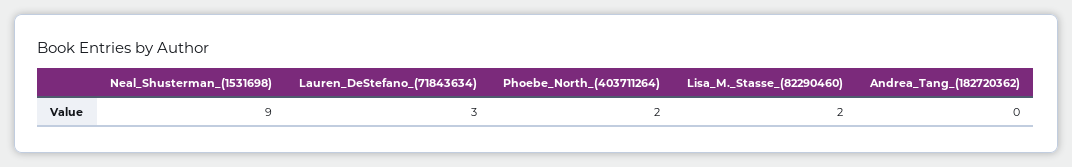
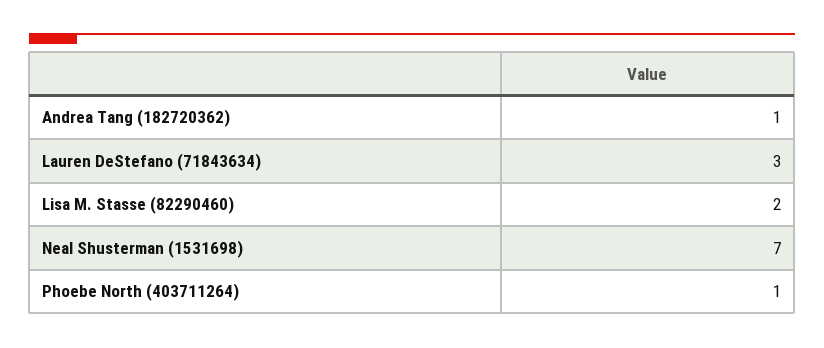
Neal_Shusterman_(1531698): 9 -> 7
Phoebe_North_(403711264): 2 -> 1
Andrea_Tang_(182720362): 0 -> 1

